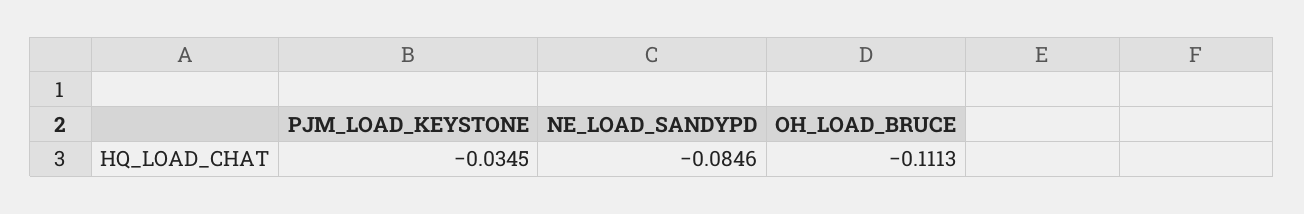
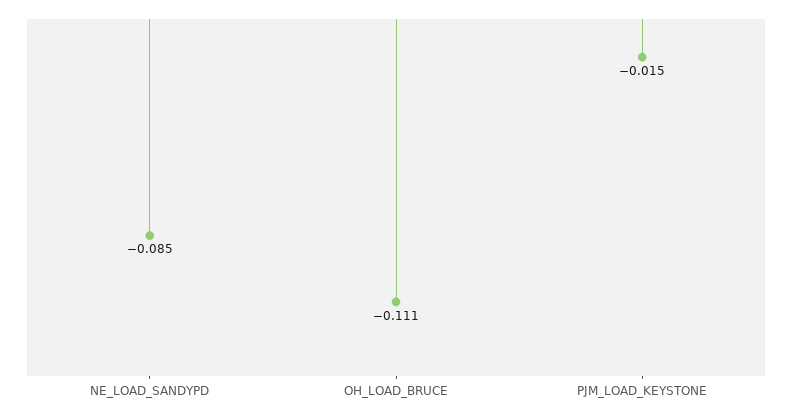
PJM_LOAD_KEYSTONE: -0.0345 -> -0.015

